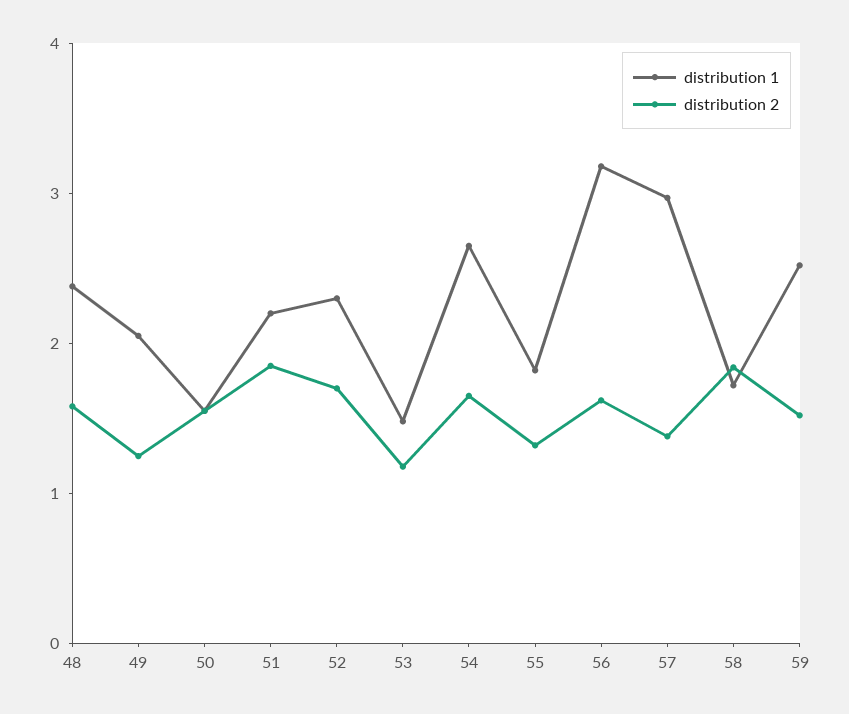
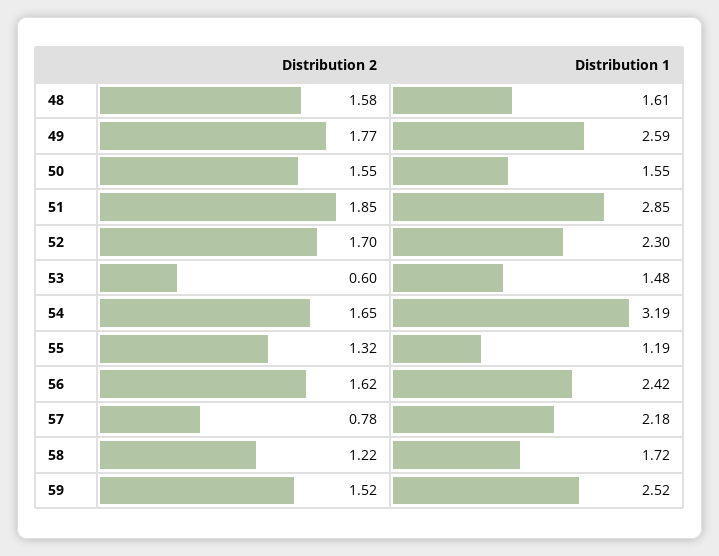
distribution 1, 48: 2.4 -> 1.61
distribution 1, 49: 2 -> 2.59
distribution 2, 49: 1.2 -> 1.77
distribution 1, 51: 2.2 -> 2.85
distribution 2, 53: 1.2 -> 0.6
distribution 1, 54: 2.6 -> 3.19
distribution 1, 55: 1.8 -> 1.19
distribution 1, 56: 3.2 -> 2.42
distribution 1, 57: 3 -> 2.18
distribution 2, 57: 1.4 -> 0.78
distribution 2, 58: 1.8 -> 1.22

